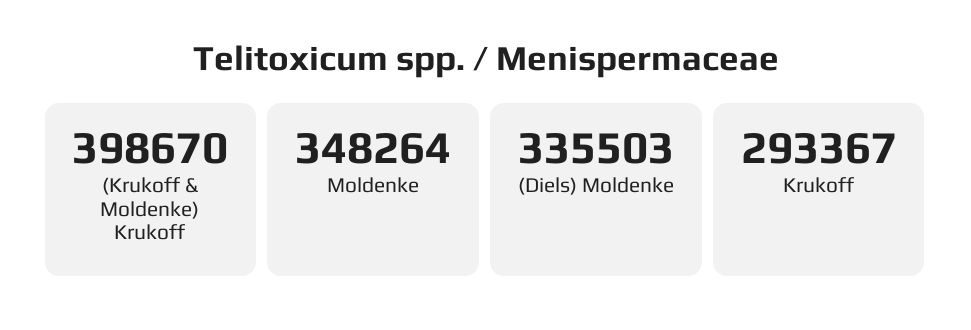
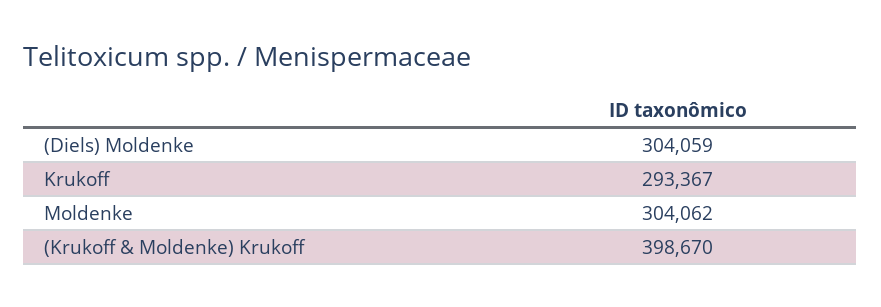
Moldenke: 348264 -> 304062
(Diels) Moldenke: 335503 -> 304059

